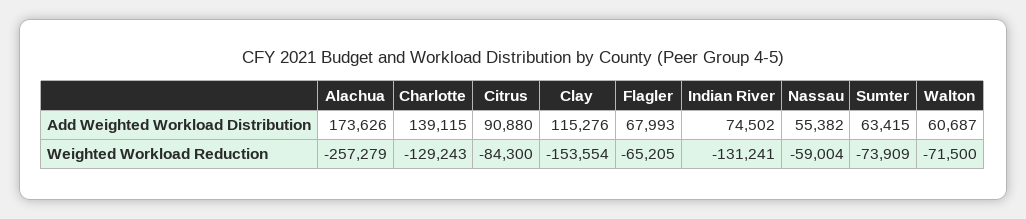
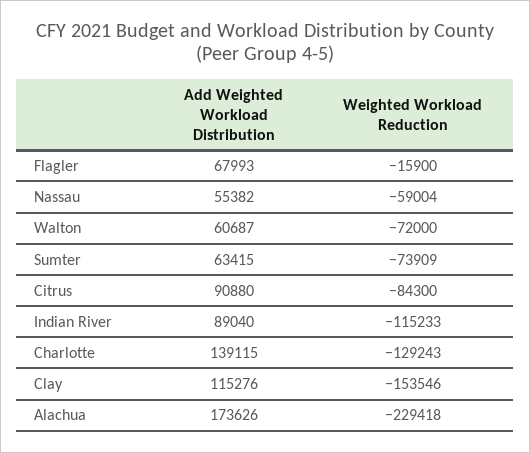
Indian River, Add Weighted Workload Distribution: 74502 -> 89040
Alachua, Weighted Workload Reduction: -257279 -> -229418
Clay, Weighted Workload Reduction: -153554 -> -153546
Flagler, Weighted Workload Reduction: -65205 -> -15900
Indian River, Weighted Workload Reduction: -131241 -> -115233
Walton, Weighted Workload Reduction: -71500 -> -72000

